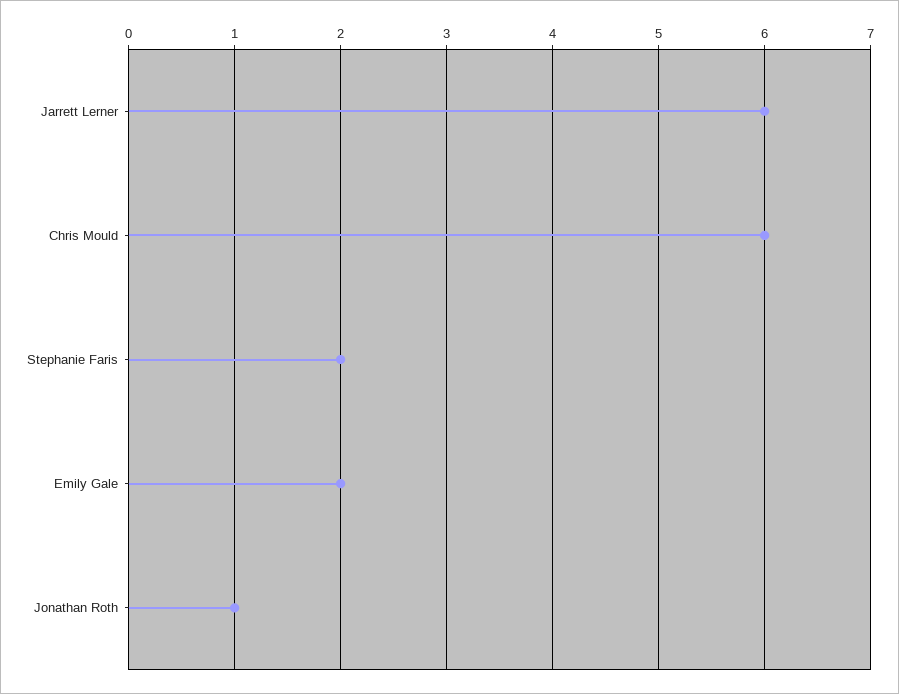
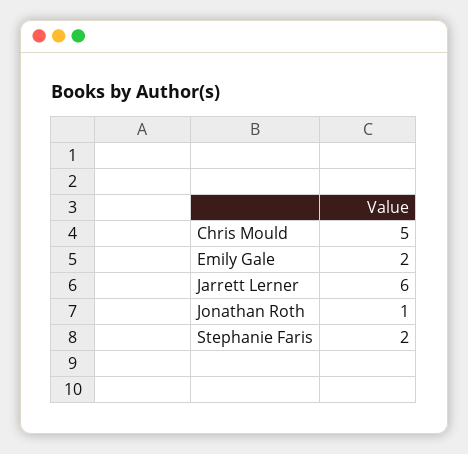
Chris Mould: 6 -> 5

